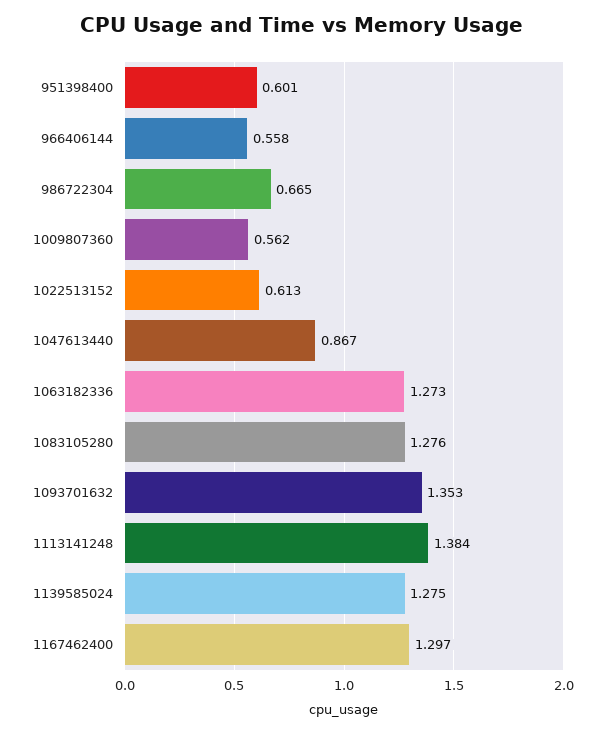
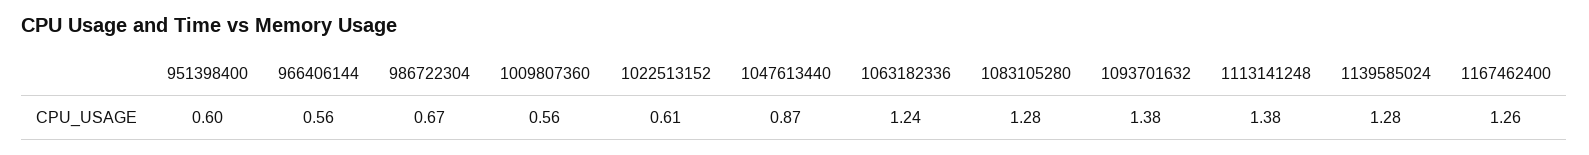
1063182336: 1.273 -> 1.24
1093701632: 1.353 -> 1.38
1167462400: 1.297 -> 1.26

